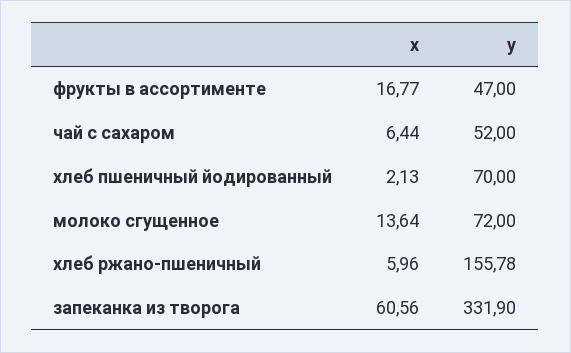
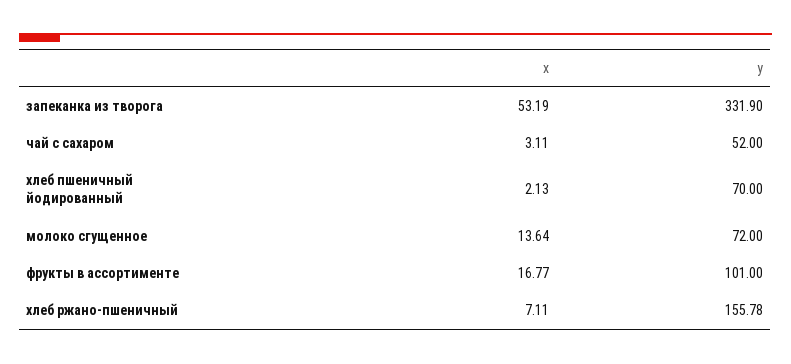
y, фрукты в ассортименте: 47 -> 101
x, чай с сахаром: 6.44 -> 3.11
x, хлеб ржано-пшеничный: 5.96 -> 7.11
x, запеканка из творога: 60.56 -> 53.19

